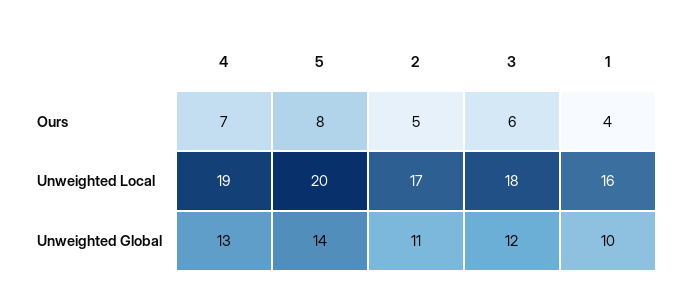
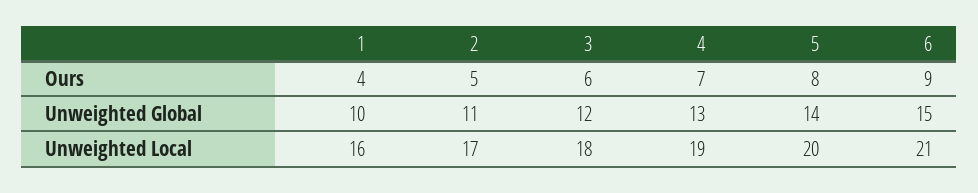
6, Ours: none -> 9
6, Unweighted Global: none -> 15
6, Unweighted Local: none -> 21

